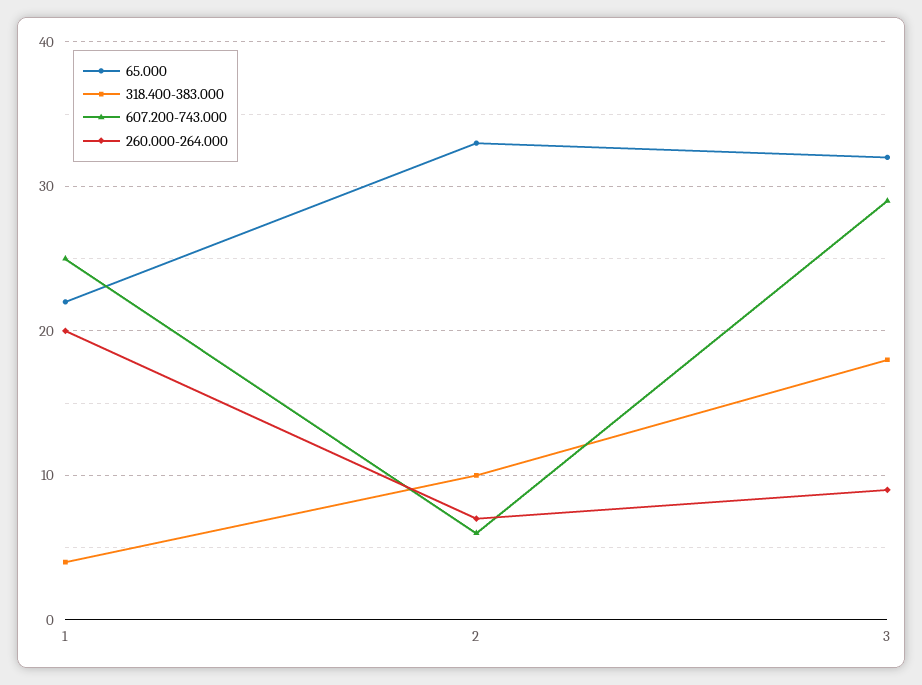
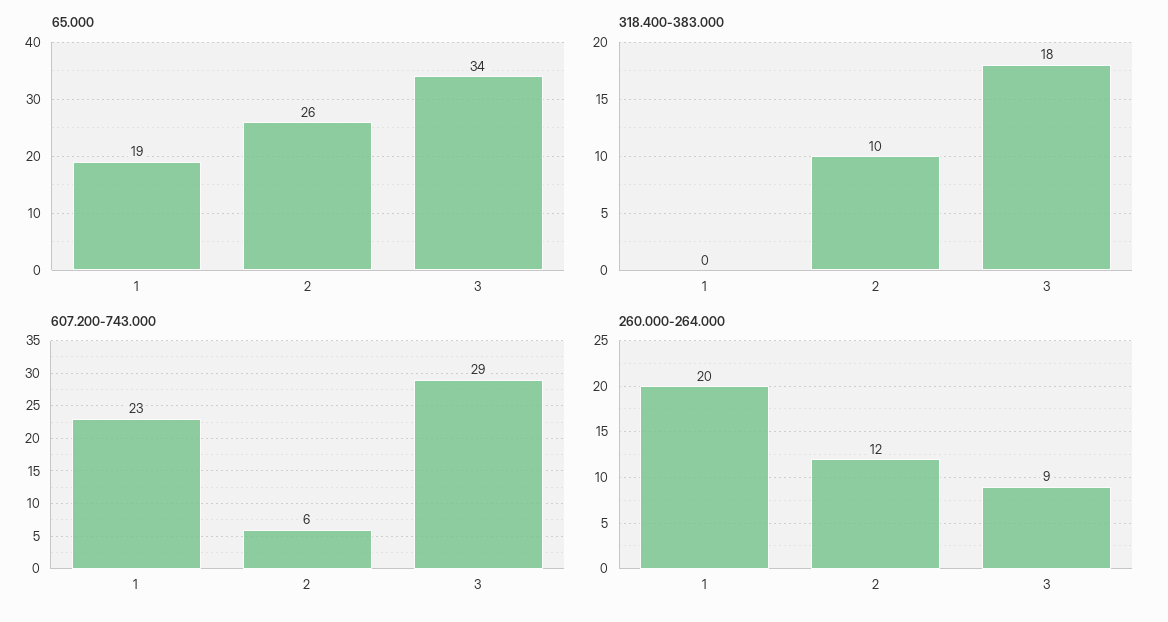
65.000, 1: 22 -> 19
318.400-383.000, 1: 4 -> 0
607.200-743.000, 1: 25 -> 23
65.000, 2: 33 -> 26
260.000-264.000, 2: 7 -> 12
65.000, 3: 32 -> 34

